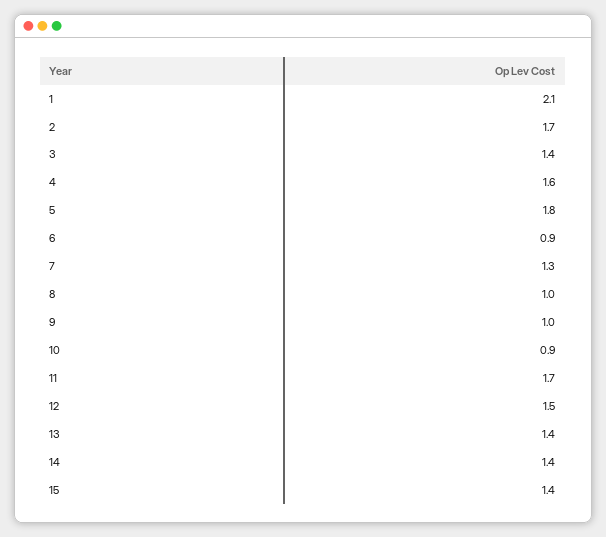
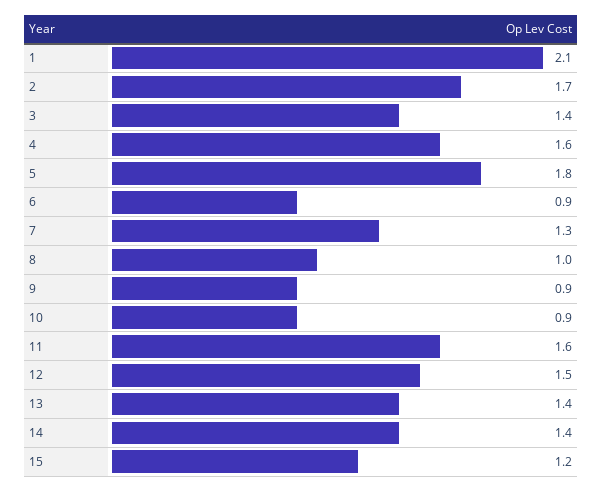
9: 1 -> 0.9
11: 1.7 -> 1.6
15: 1.4 -> 1.2

